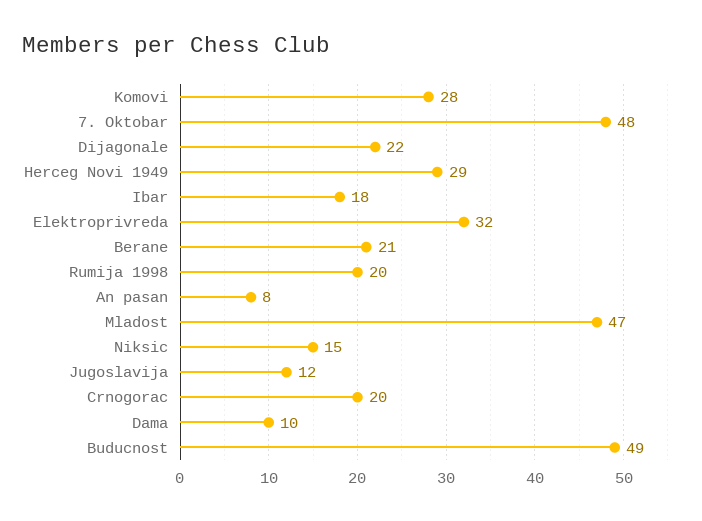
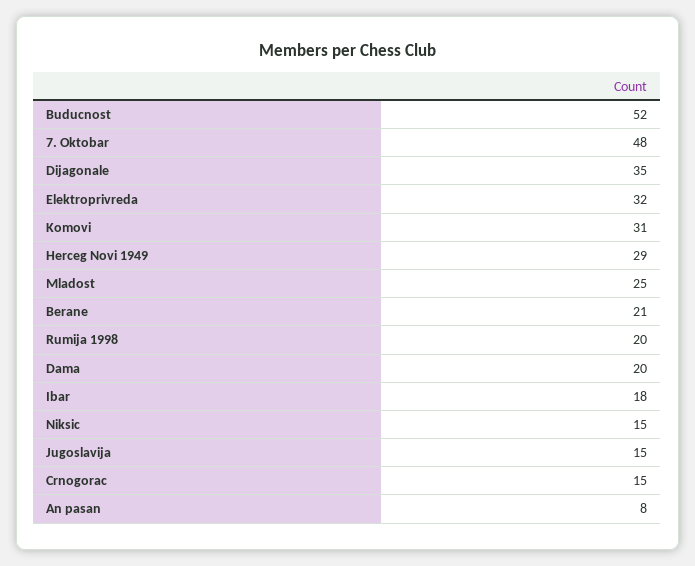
Komovi: 28 -> 31
Dijagonale: 22 -> 35
Mladost: 47 -> 25
Jugoslavija: 12 -> 15
Crnogorac: 20 -> 15
Dama: 10 -> 20
Buducnost: 49 -> 52

